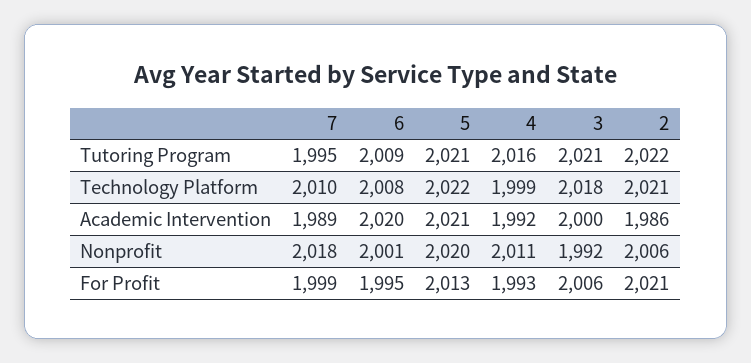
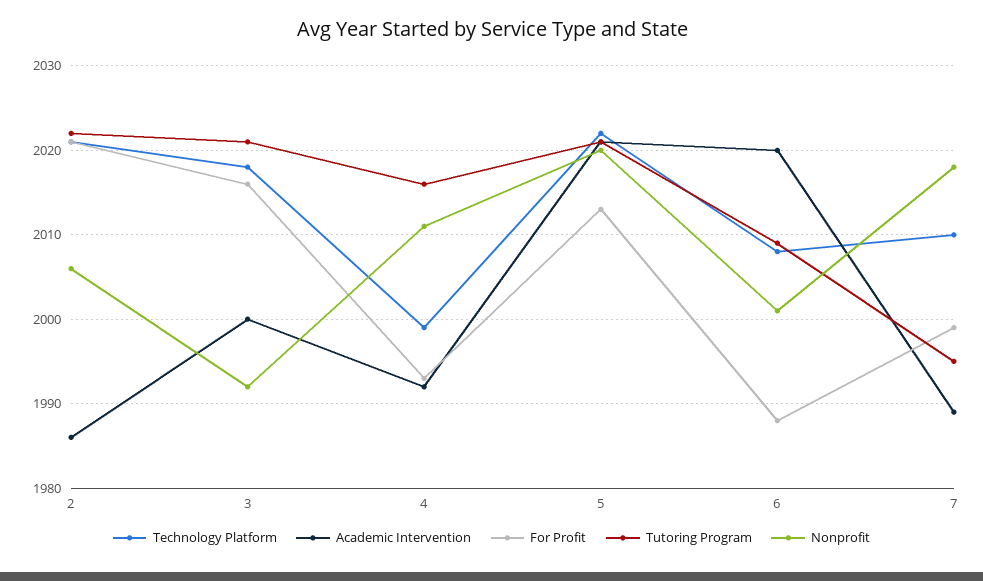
For Profit, 6: 1995 -> 1988
For Profit, 3: 2006 -> 2016

